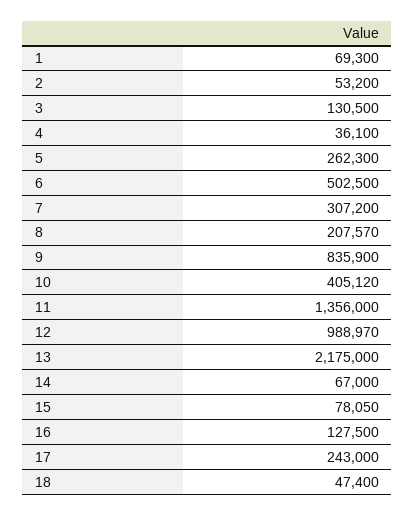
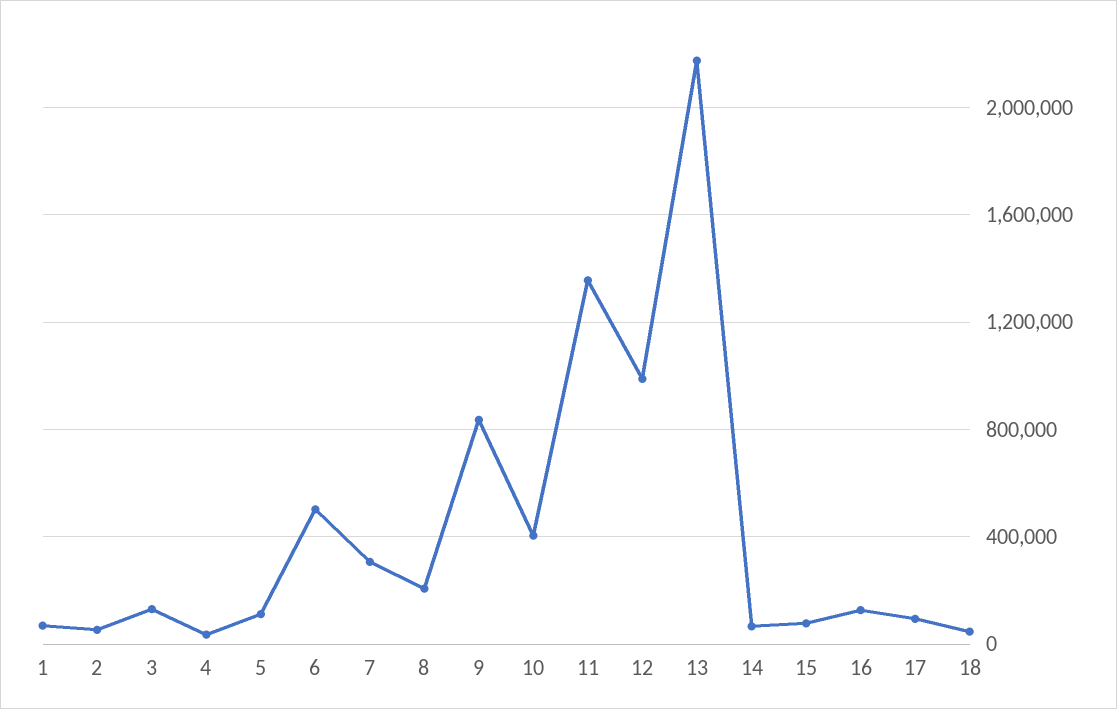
5: 262300 -> 100000
17: 243000 -> 100000

